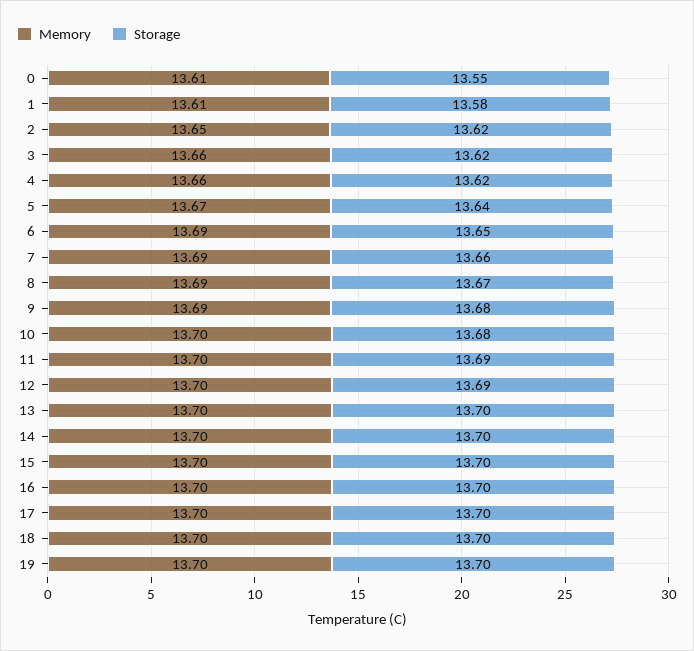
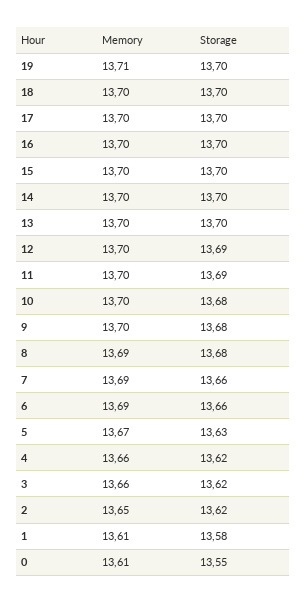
Storage, 5: 13.64 -> 13.63
Storage, 6: 13.65 -> 13.66
Storage, 8: 13.67 -> 13.68
Memory, 9: 13.69 -> 13.7
Memory, 19: 13.7 -> 13.71

